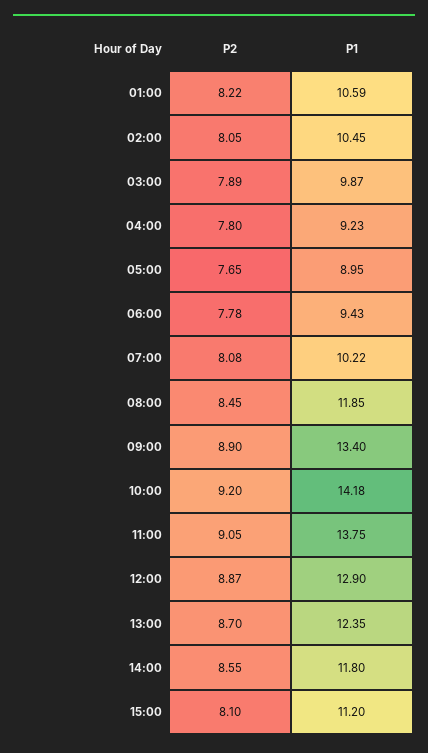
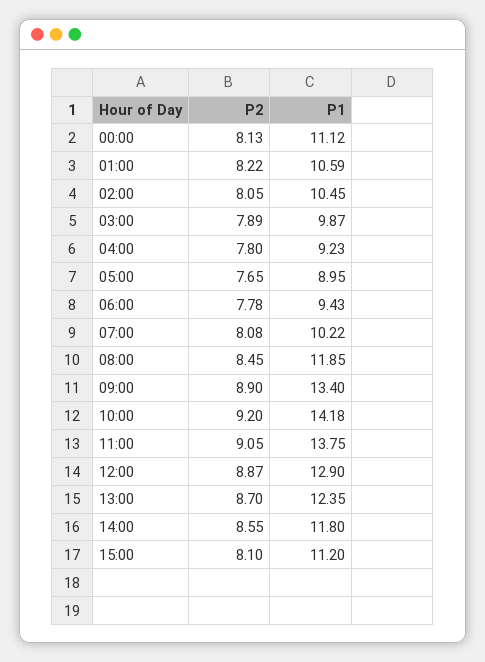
P2, 00:00: none -> 8.13
P1, 00:00: none -> 11.12

